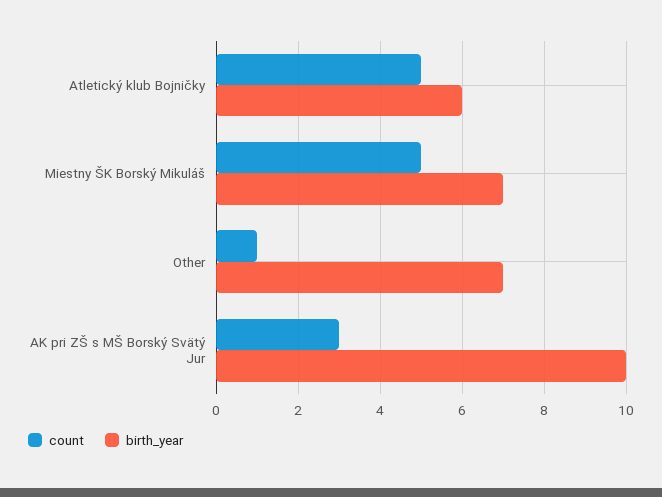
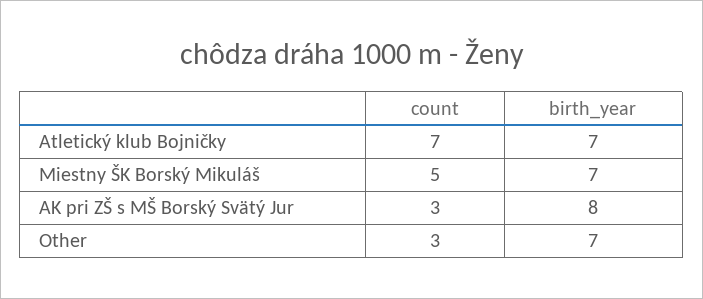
count, Atletický klub Bojničky: 5 -> 7
birth_year, Atletický klub Bojničky: 6 -> 7
count, Other: 1 -> 3
birth_year, AK pri ZŠ s MŠ Borský Svätý Jur: 10 -> 8

